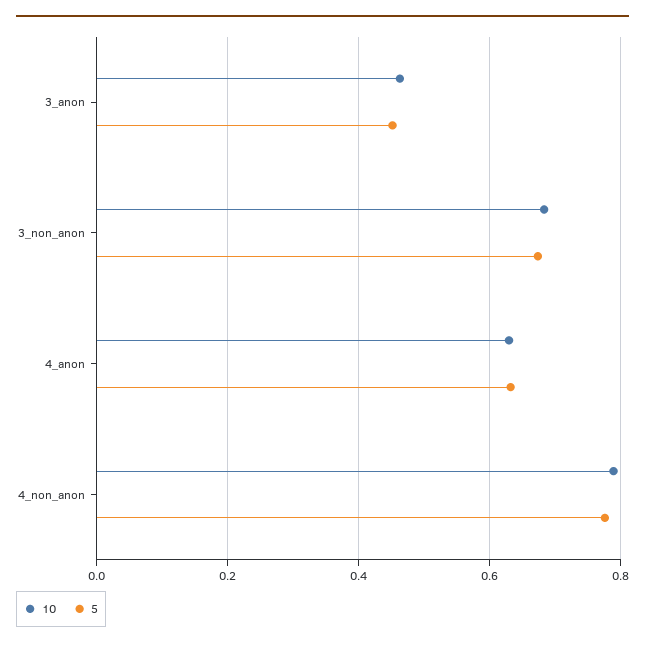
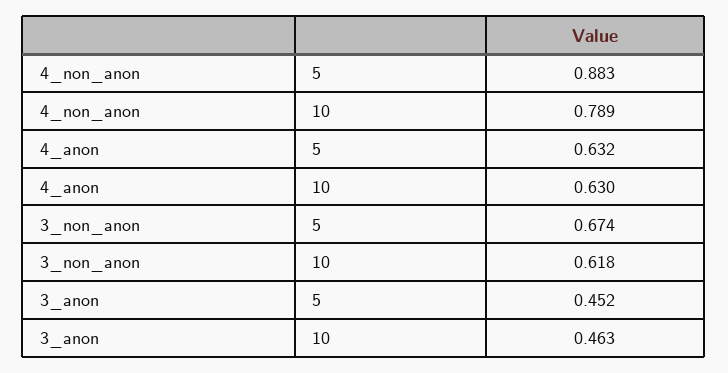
10, 3_non_anon: 0.68 -> 0.618
5, 4_non_anon: 0.78 -> 0.883

